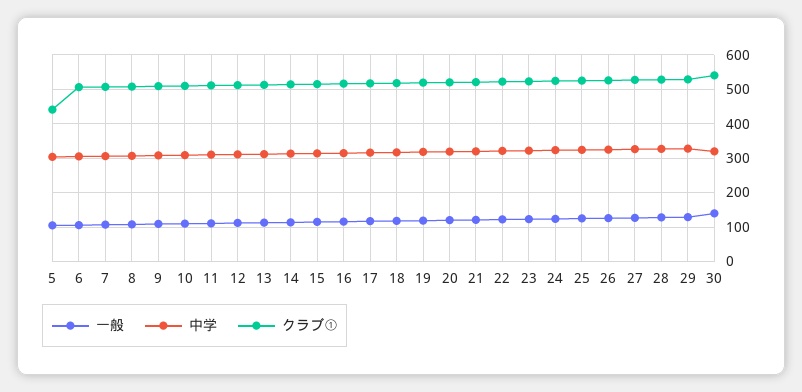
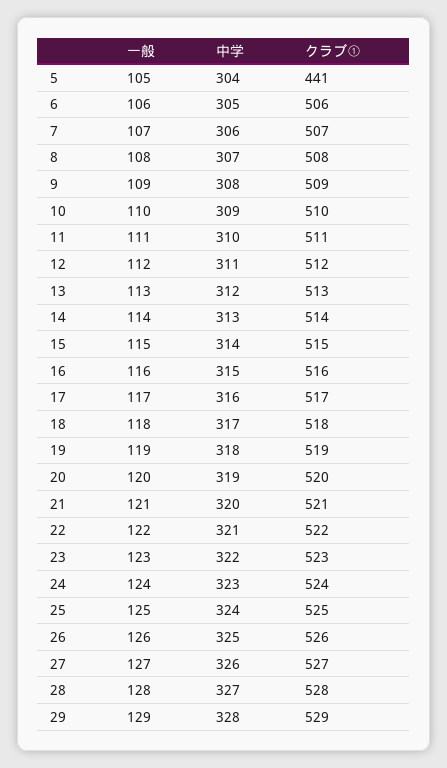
一般, 30: 140 -> none
中学, 30: 320 -> none
クラブ①, 30: 540 -> none

